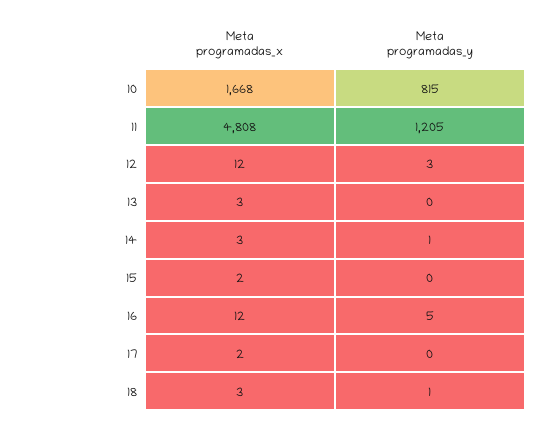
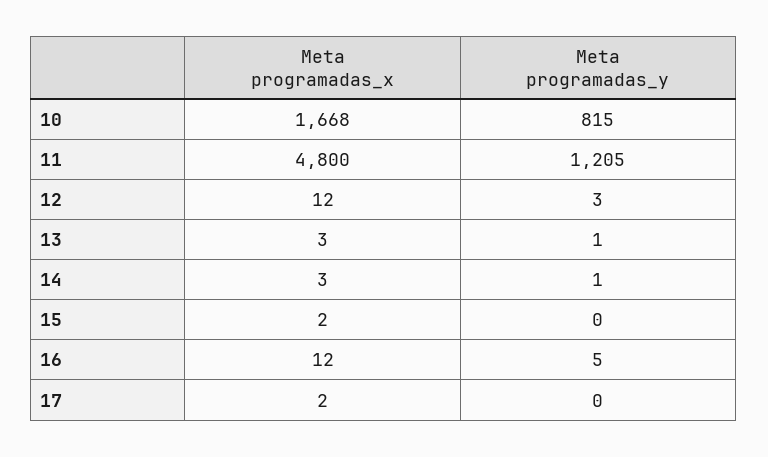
Meta programadas_x, 11: 4808 -> 4800
Meta programadas_y, 13: 0 -> 1
Meta programadas_x, 18: 3 -> none
Meta programadas_y, 18: 1 -> none

